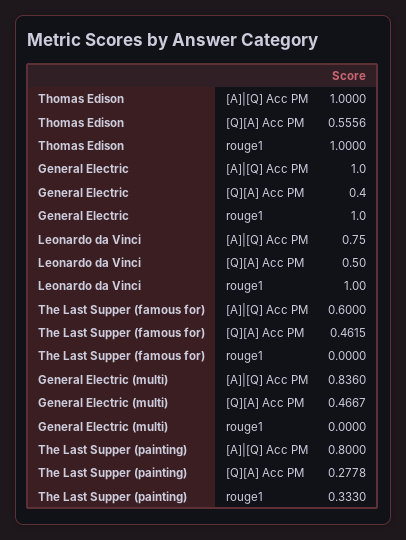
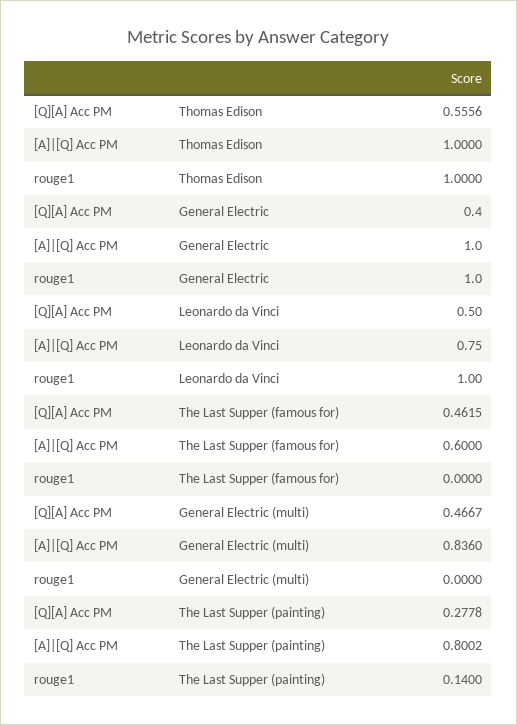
The Last Supper (painting), [A]|[Q] Acc PM: 0.8 -> 0.8002
The Last Supper (painting), rouge1: 0.333 -> 0.14

